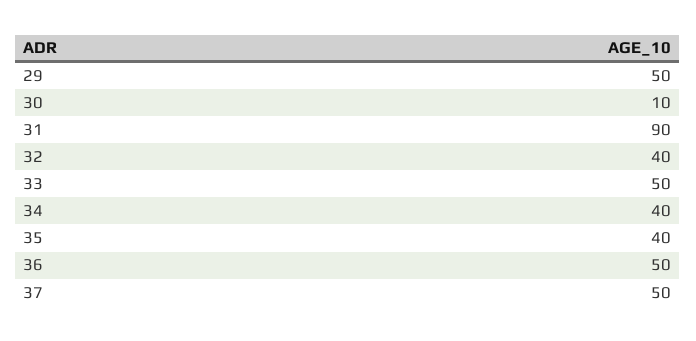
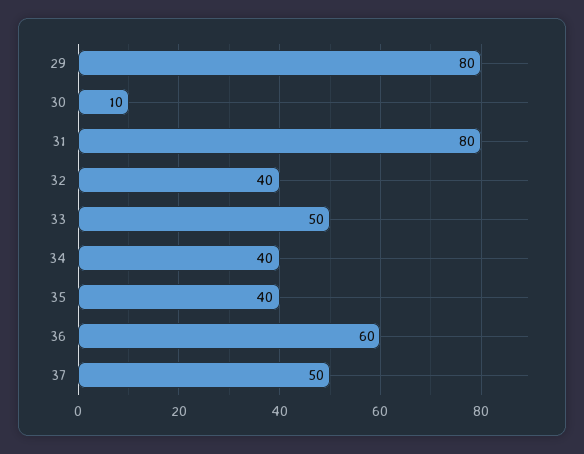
29: 50 -> 80
31: 90 -> 80
36: 50 -> 60

